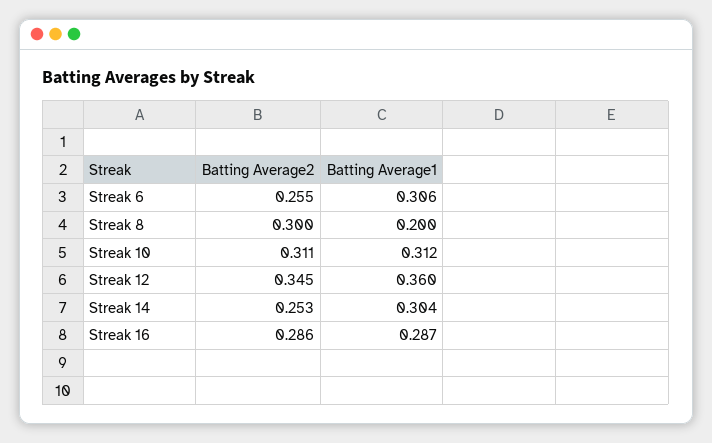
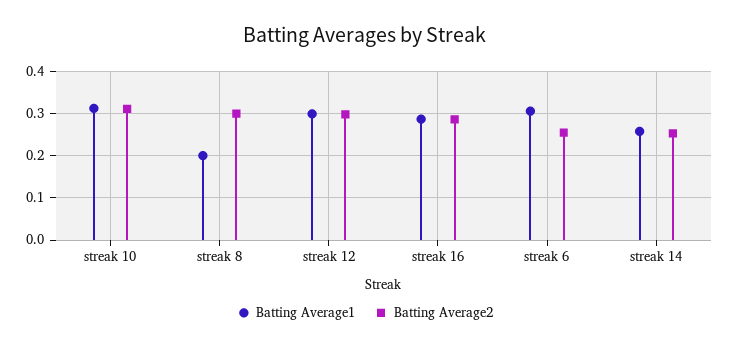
Batting Average2, Streak 12: 0.345 -> 0.3
Batting Average1, Streak 12: 0.36 -> 0.3
Batting Average1, Streak 14: 0.304 -> 0.26

